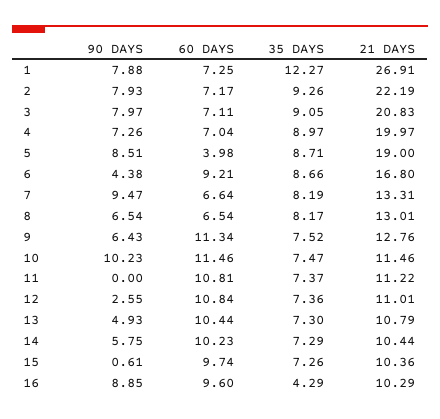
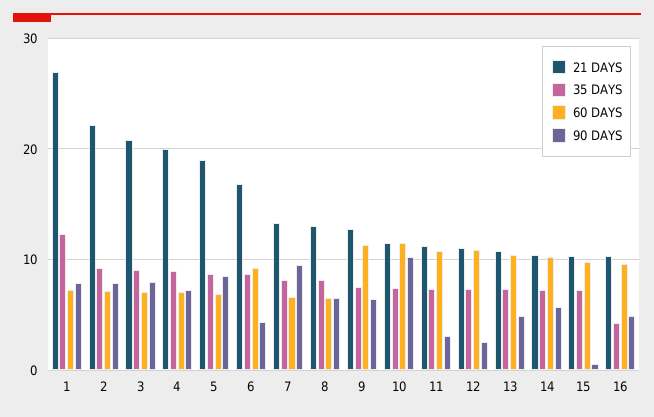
60 DAYS, 5: 3.98 -> 7
90 DAYS, 11: 0 -> 3
90 DAYS, 16: 8.85 -> 5

